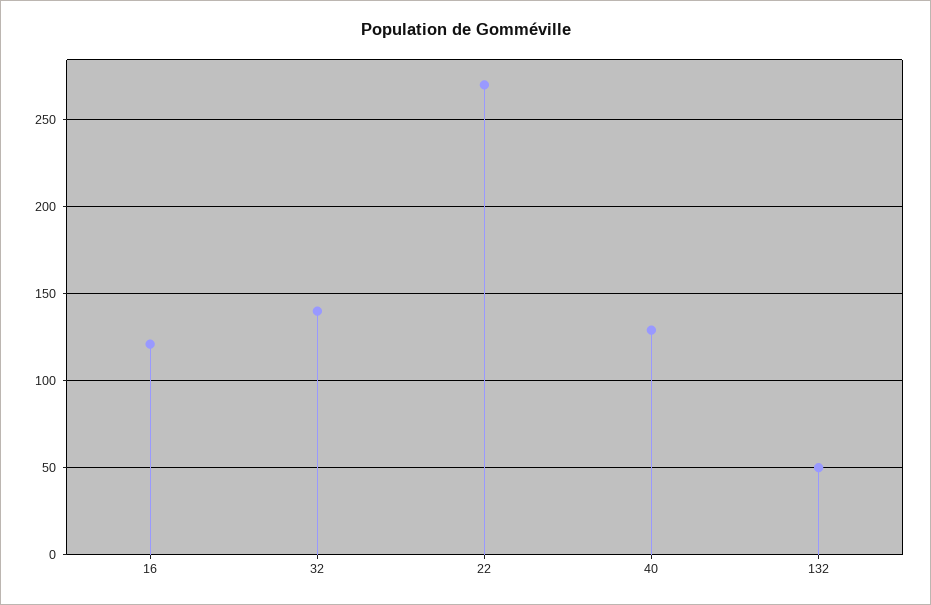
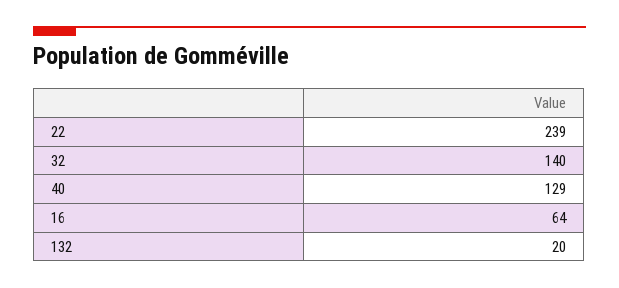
16: 120 -> 64
22: 270 -> 239
132: 50 -> 20

